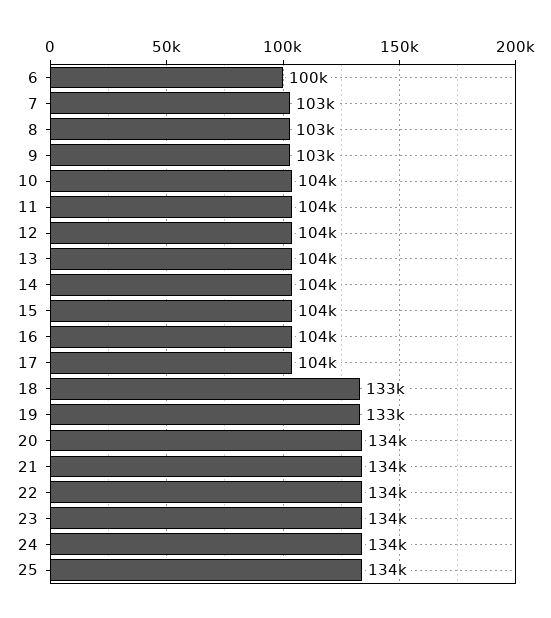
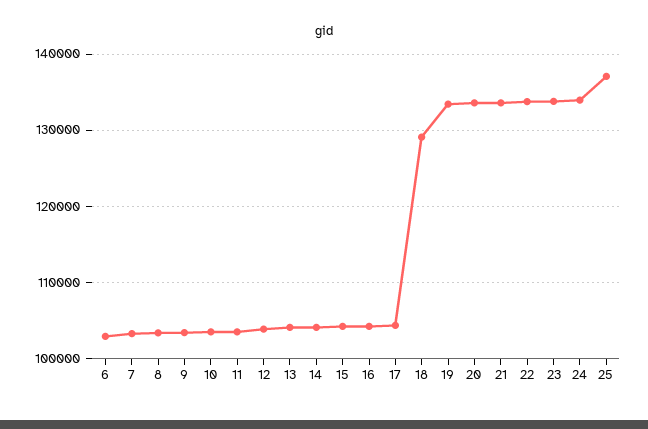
6: 100000 -> 103000
18: 133000 -> 129000
25: 134000 -> 137000

